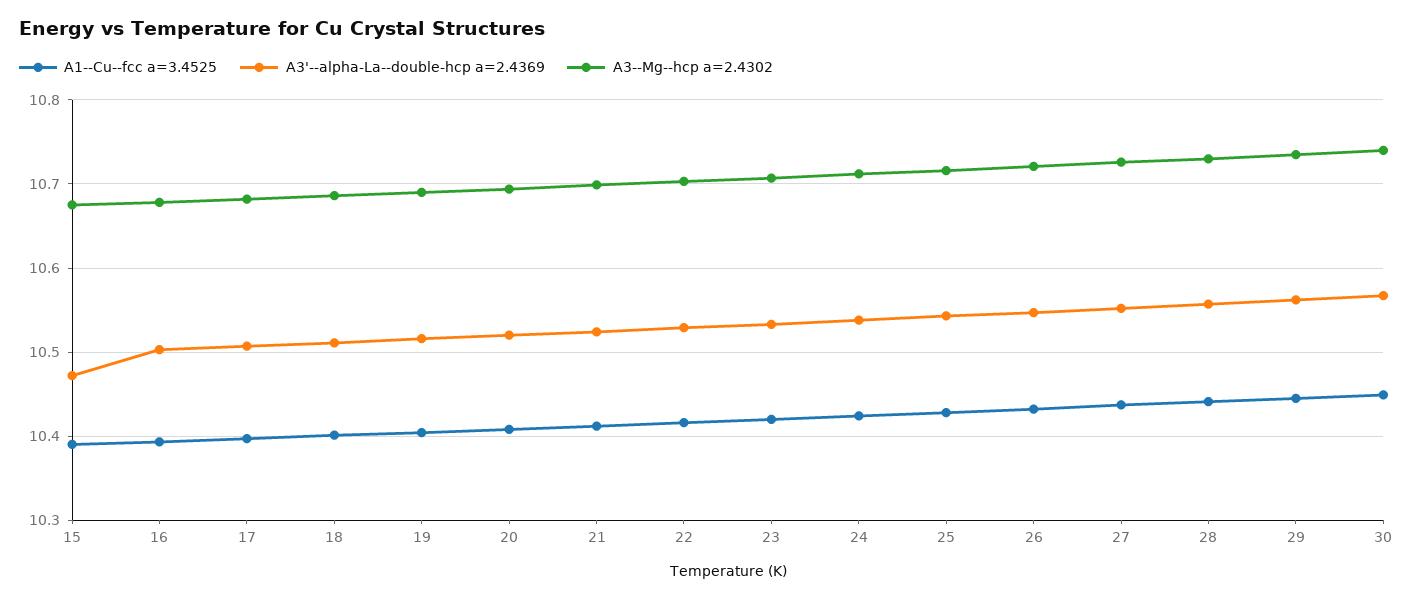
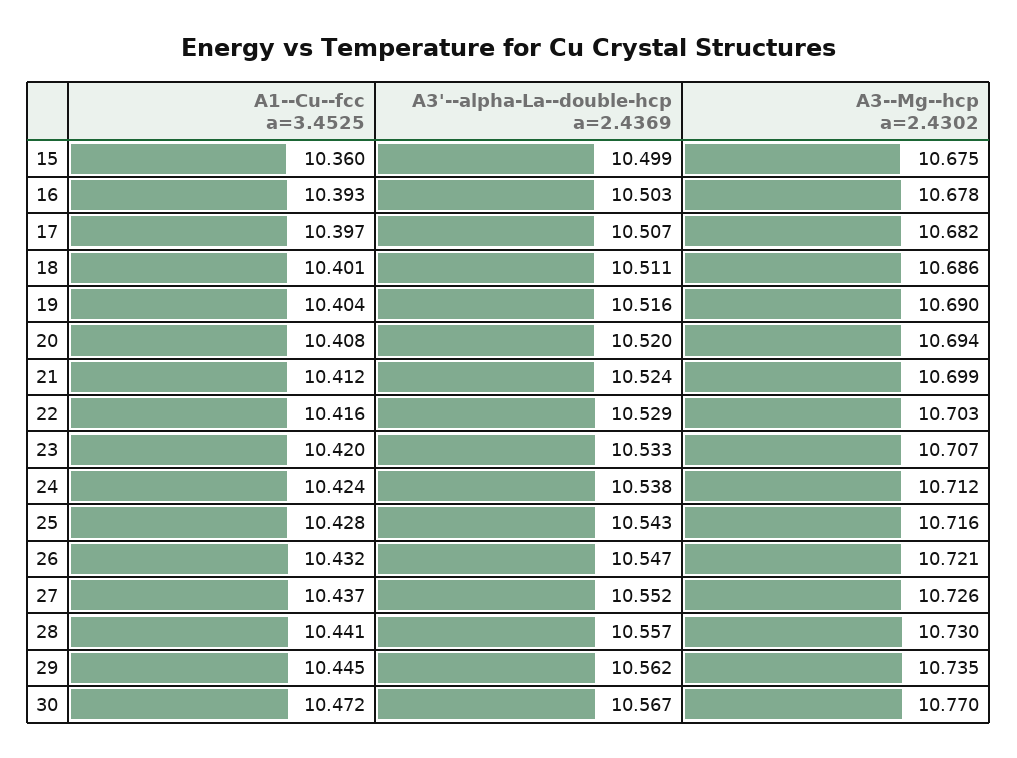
A1--Cu--fcc a=3.4525, 15: 10.39 -> 10.36
A3'--alpha-La--double-hcp a=2.4369, 15: 10.47 -> 10.499
A1--Cu--fcc a=3.4525, 30: 10.45 -> 10.472
A3--Mg--hcp a=2.4302, 30: 10.74 -> 10.77

